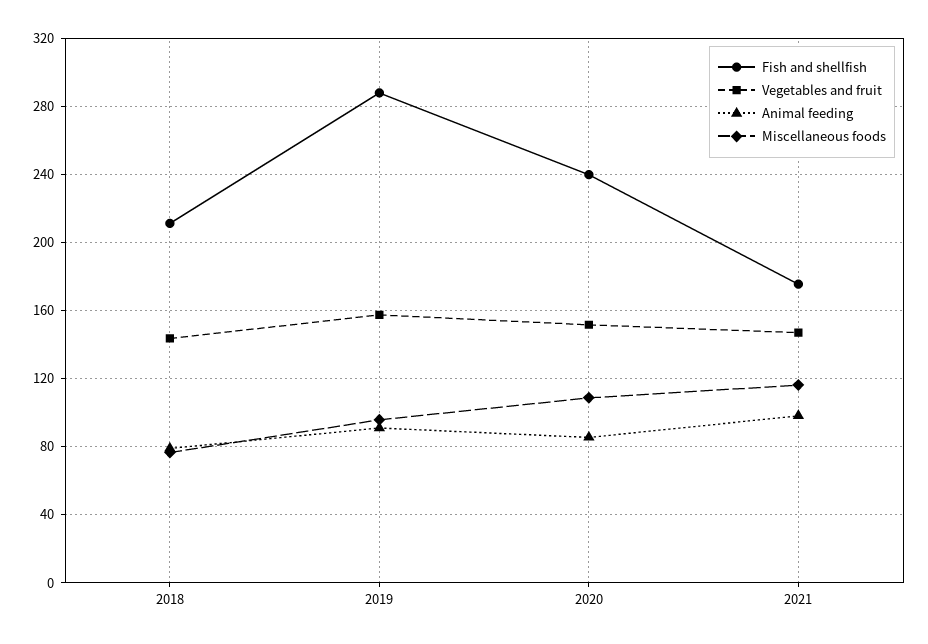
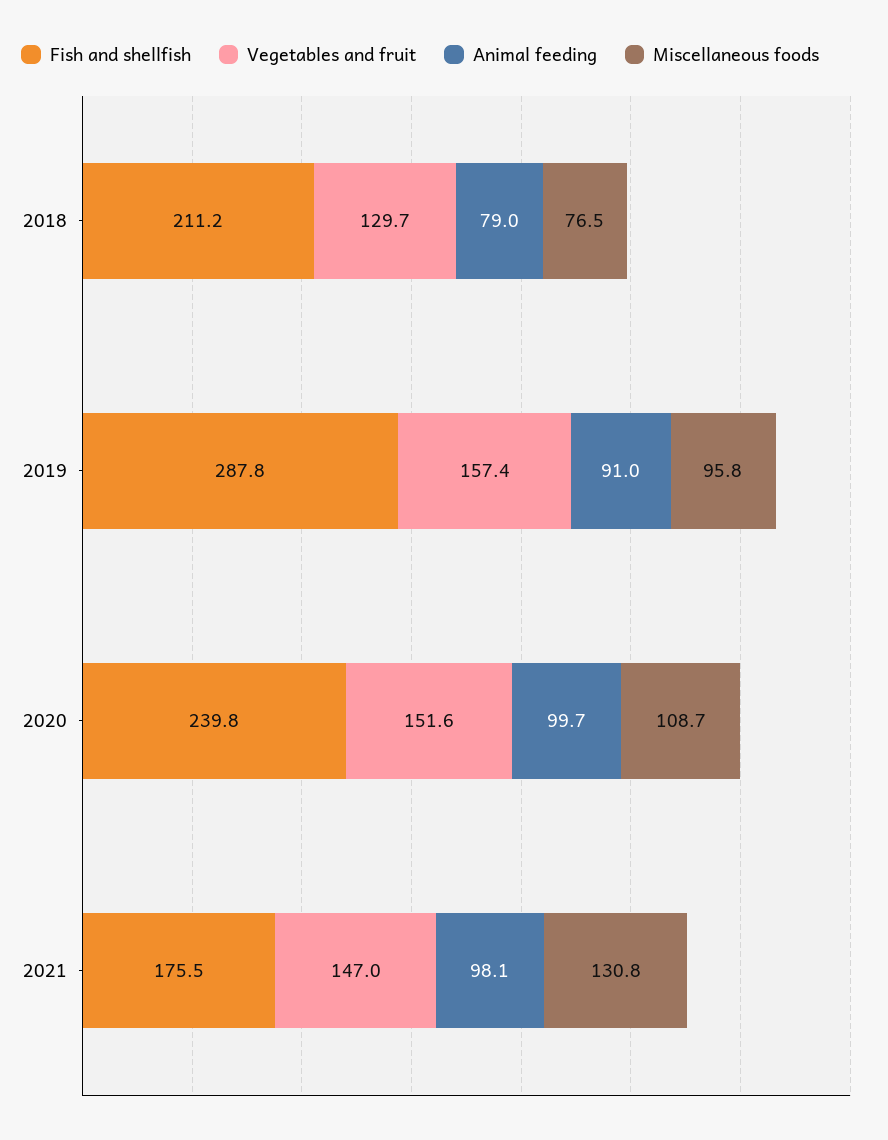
Vegetables and fruit, 2018: 145 -> 129.7
Animal feeding, 2020: 85 -> 99.7
Miscellaneous foods, 2021: 115 -> 130.8

